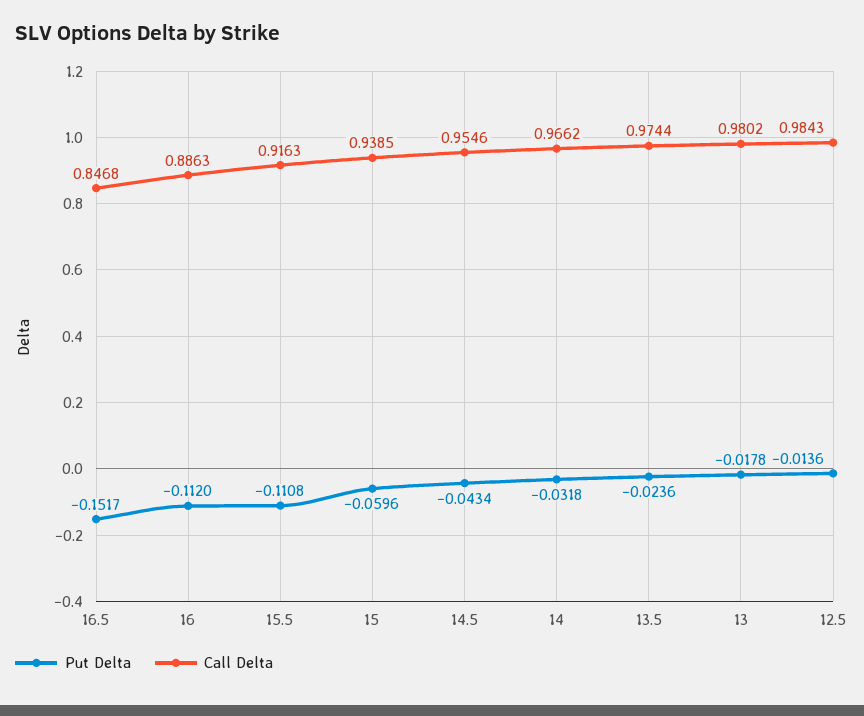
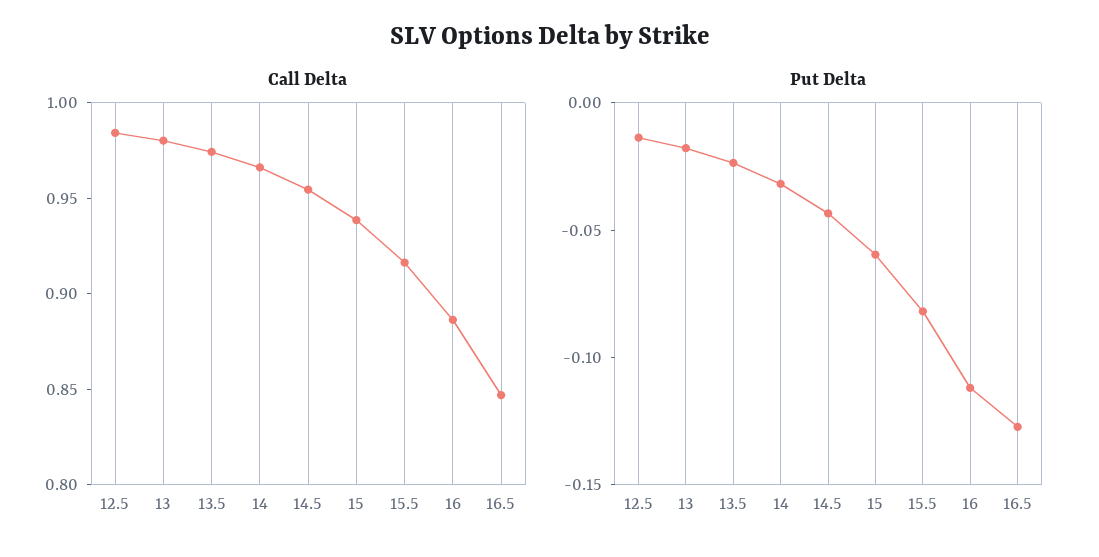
Put Delta, 16.5: -0.1517 -> -0.13
Put Delta, 15.5: -0.1108 -> -0.08

